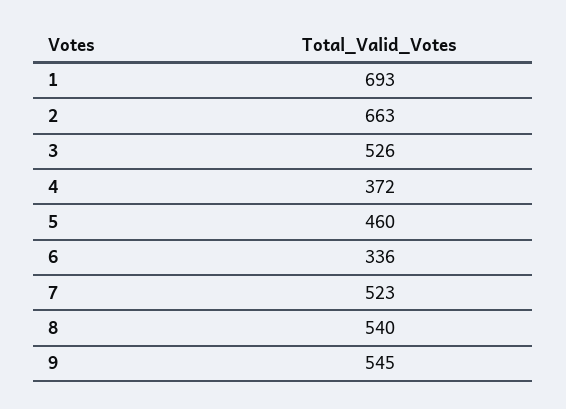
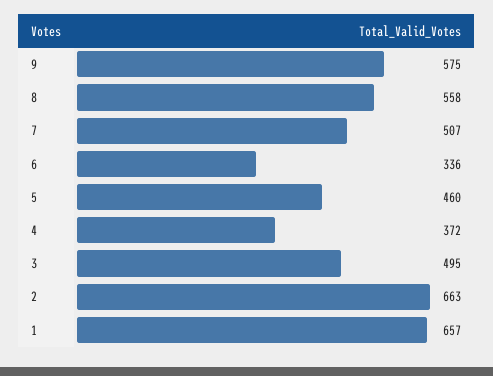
1: 693 -> 657
3: 526 -> 495
7: 523 -> 507
8: 540 -> 558
9: 545 -> 575

